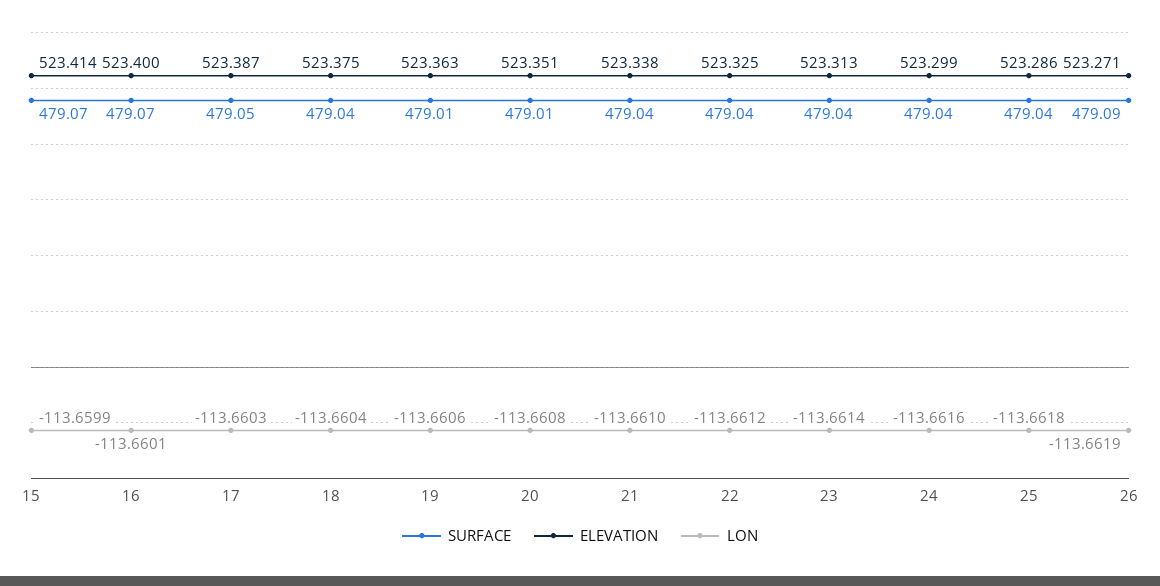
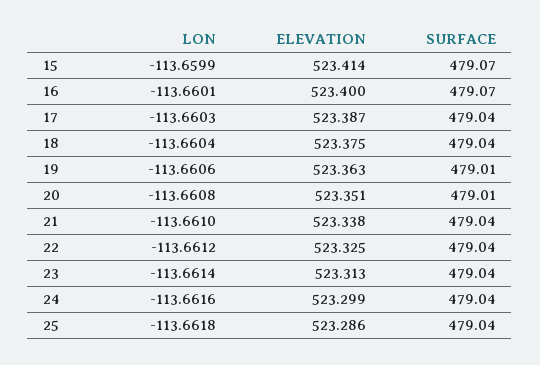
SURFACE, 17: 479.05 -> 479.04
SURFACE, 26: 479.09 -> none
ELEVATION, 26: 523.271 -> none
LON, 26: -113.6619 -> none

